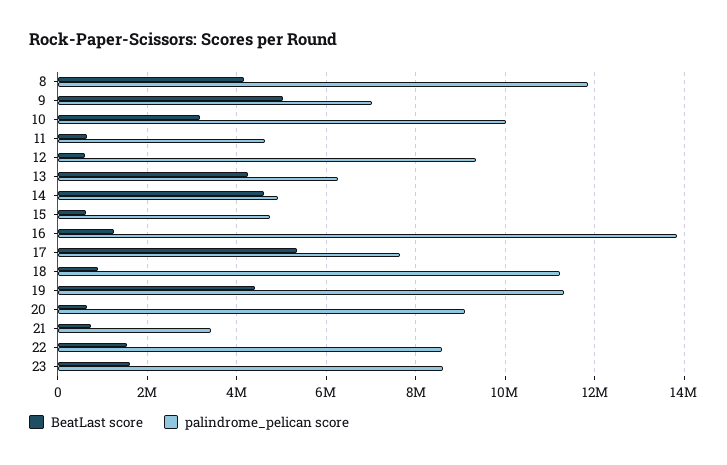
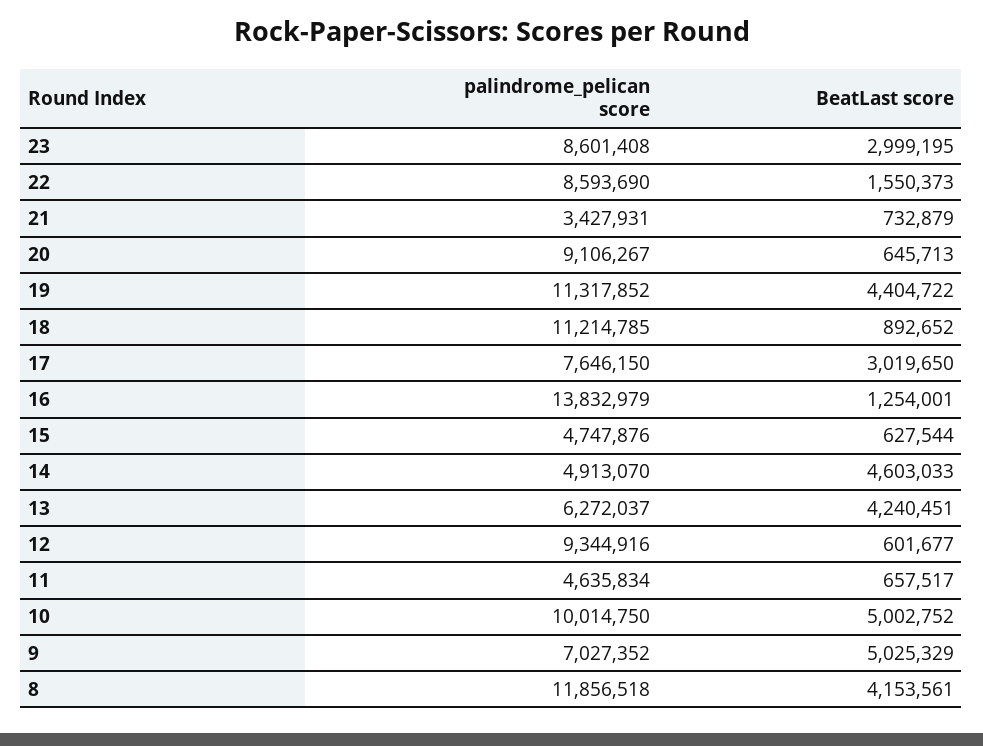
BeatLast score, 10: 3200000 -> 5002752
BeatLast score, 17: 5400000 -> 3019650
BeatLast score, 23: 1600000 -> 2999195

